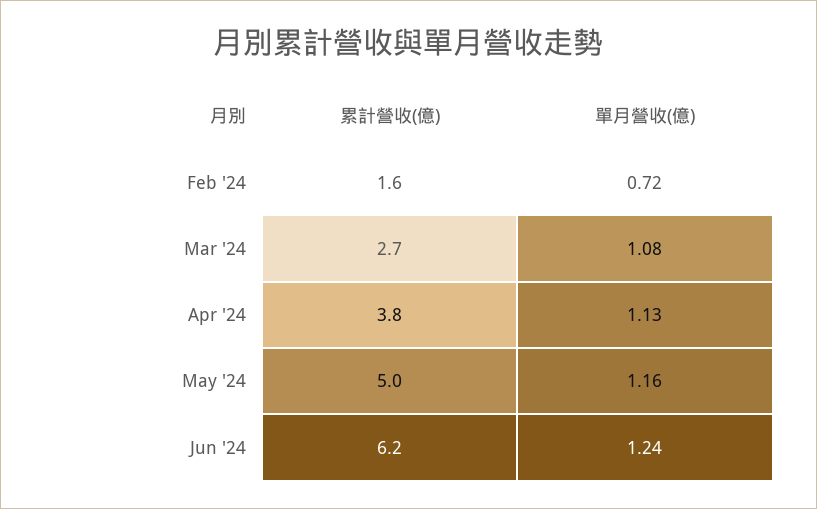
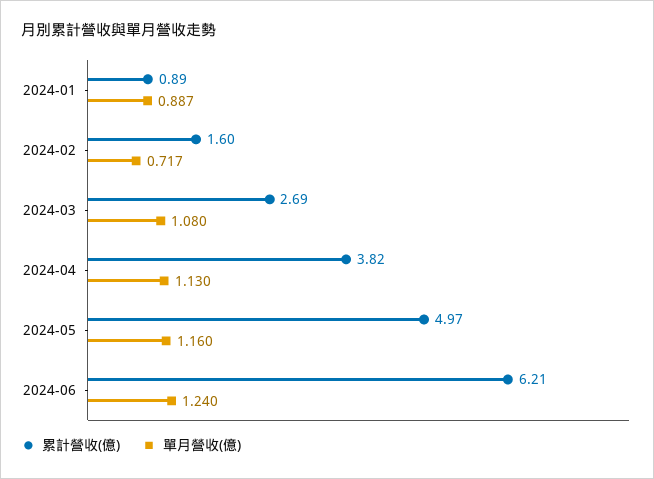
累計營收(億), 2024-01: none -> 0.89
單月營收(億), 2024-01: none -> 0.887

